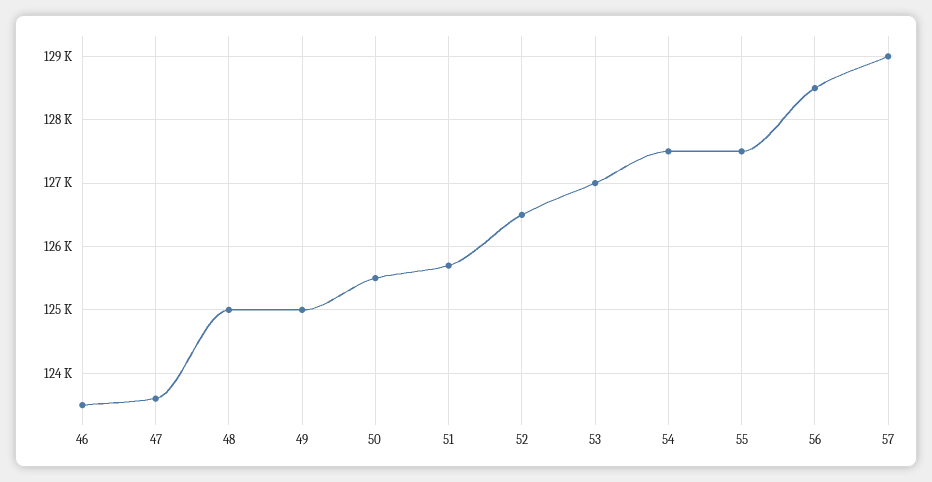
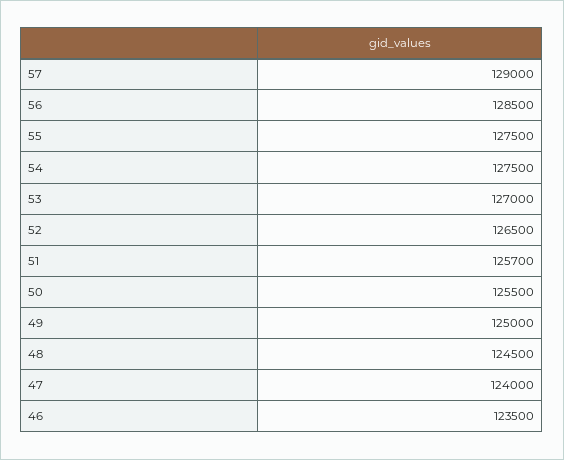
47: 123600 -> 124000
48: 125000 -> 124500

